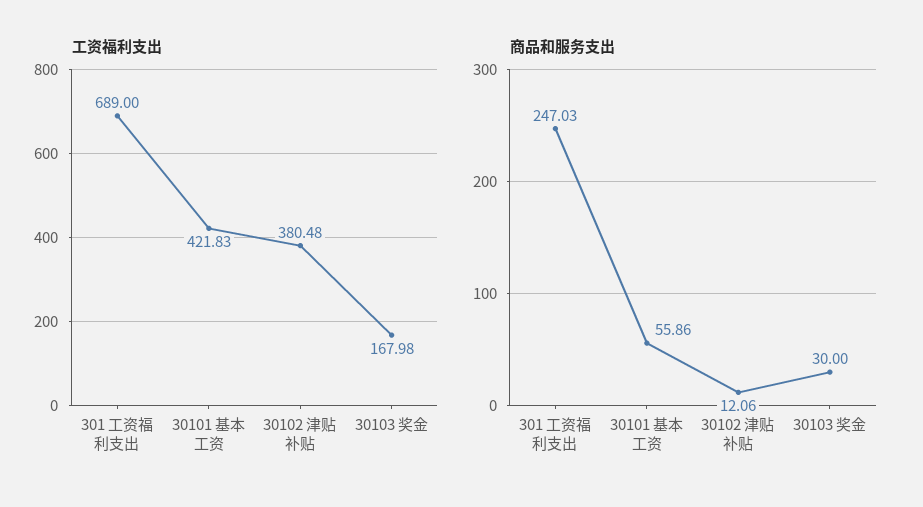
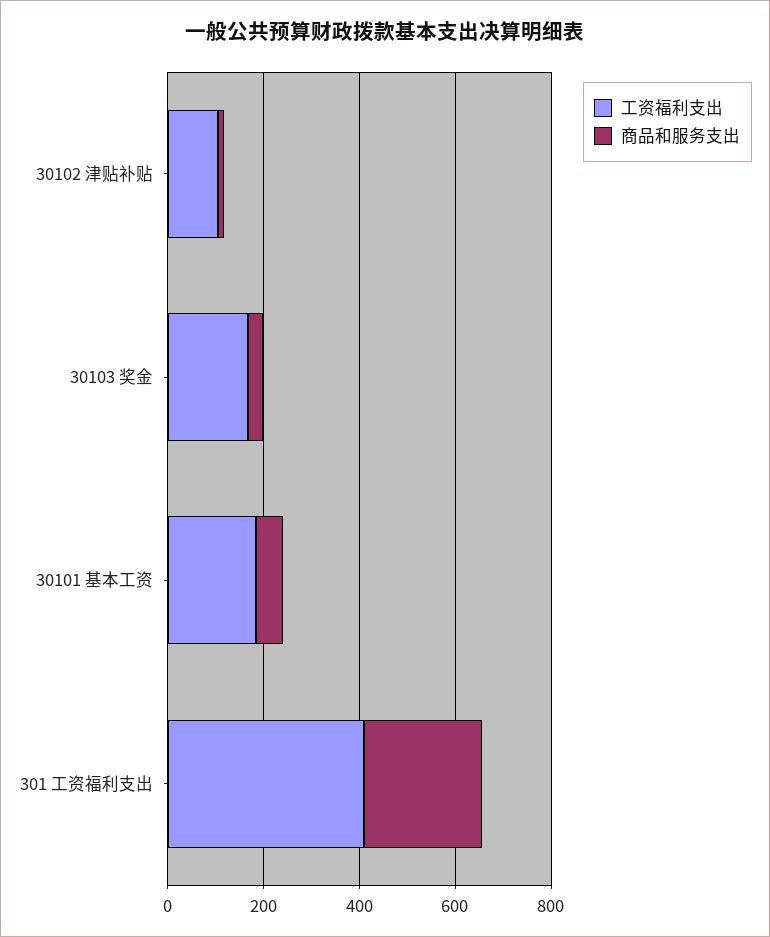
工资福利支出, 301 工资福利支出: 689 -> 400
工资福利支出, 30101 基本工资: 421.83 -> 200
工资福利支出, 30102 津贴补贴: 380.48 -> 100

